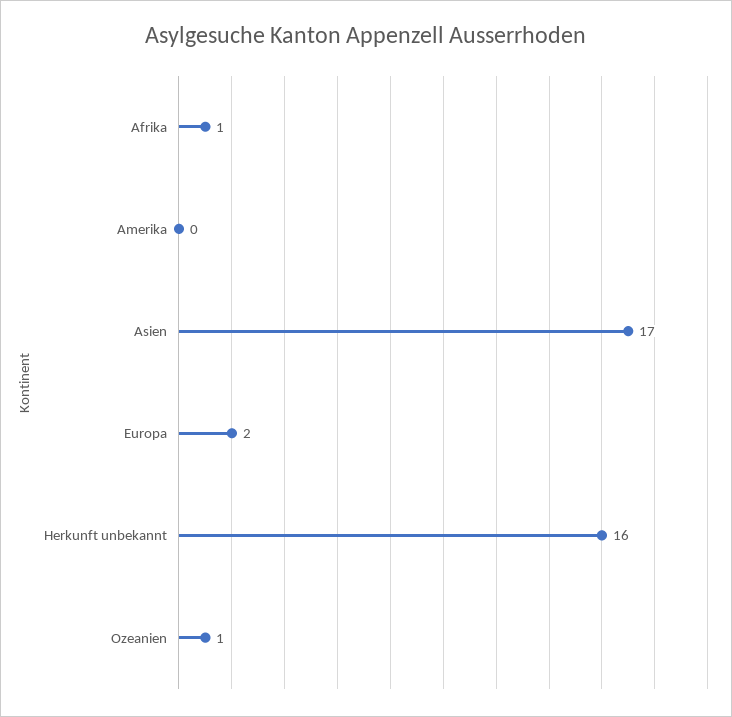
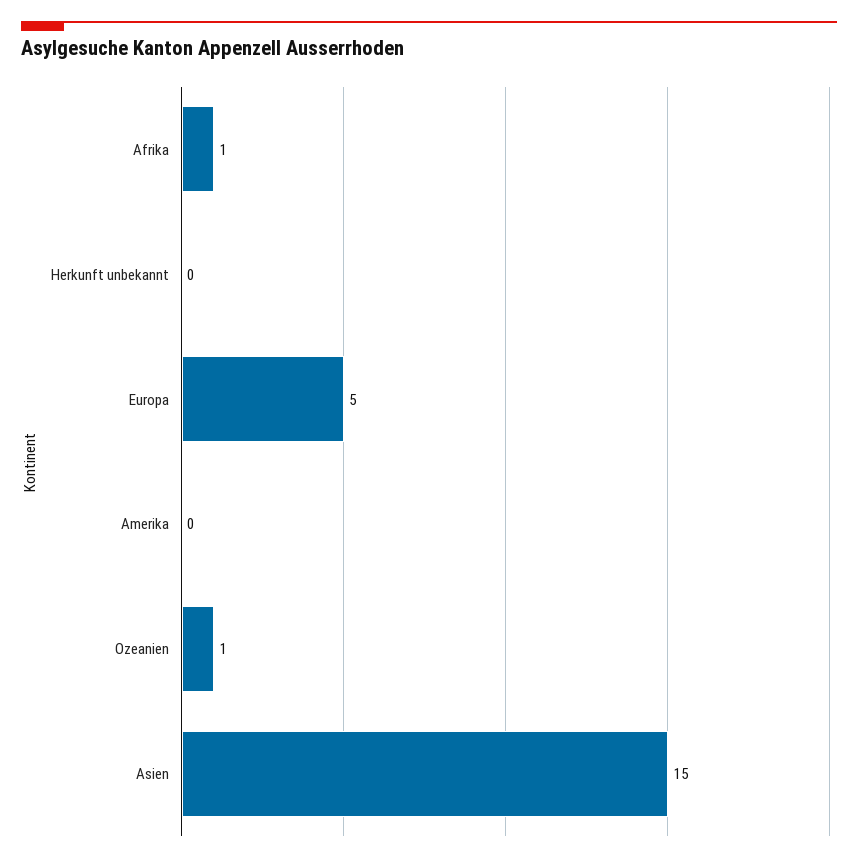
Asien: 17 -> 15
Europa: 2 -> 5
Herkunft unbekannt: 16 -> 0

